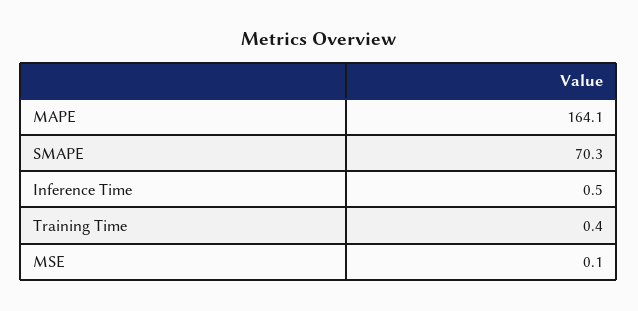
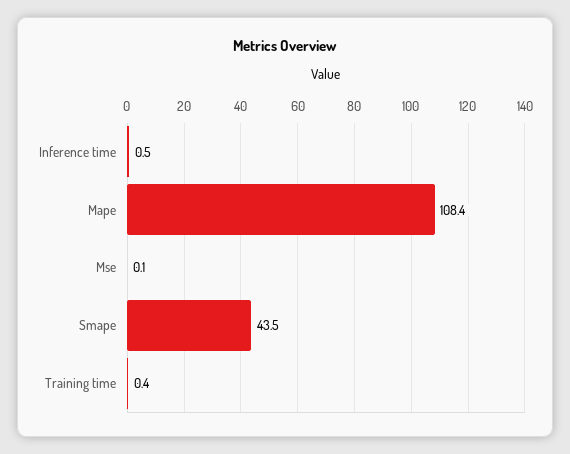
MAPE: 164.1 -> 108.4
SMAPE: 70.3 -> 43.5

